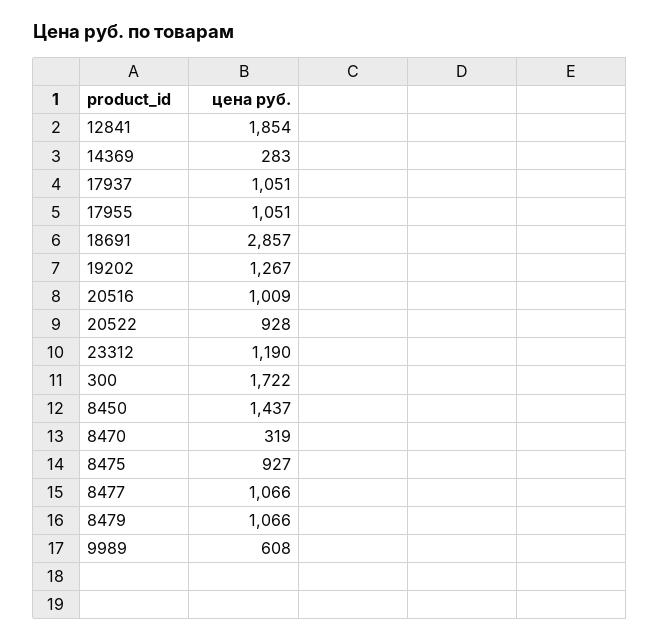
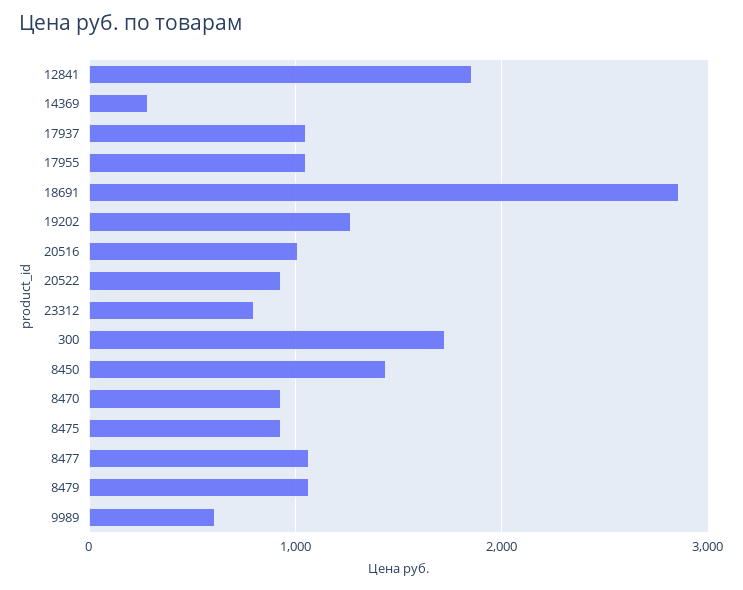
23312: 1190 -> 800
8470: 319 -> 900

